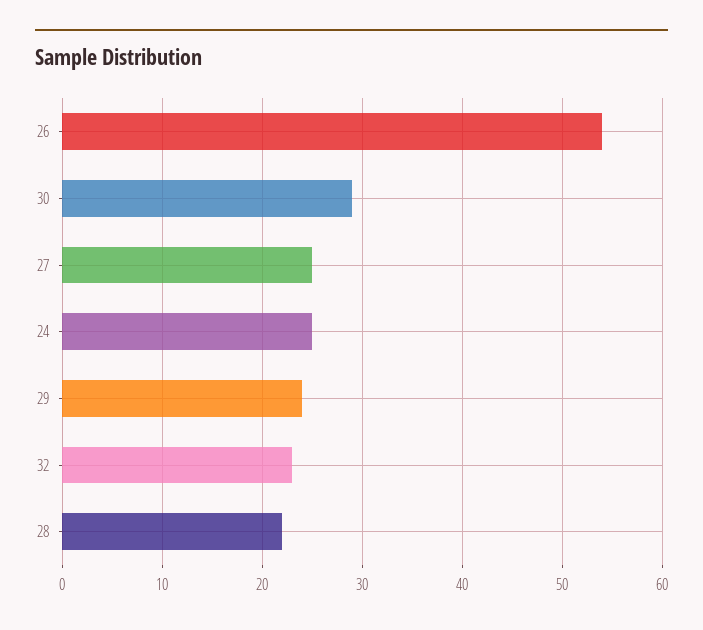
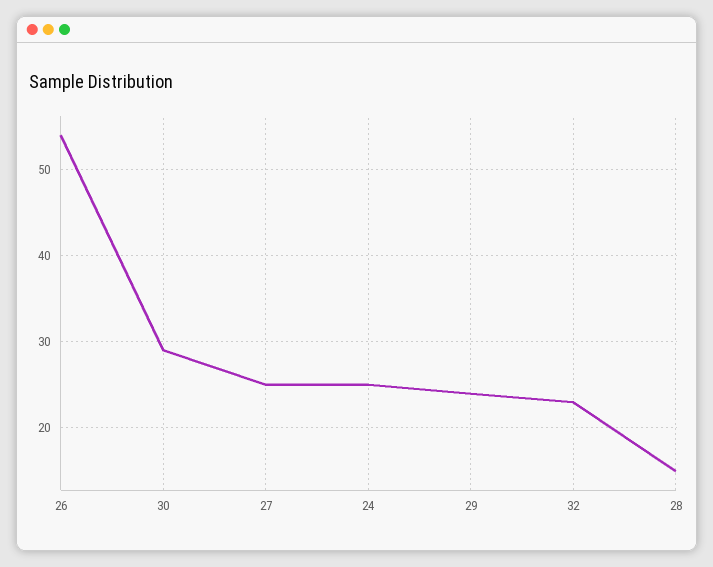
28: 22 -> 15

